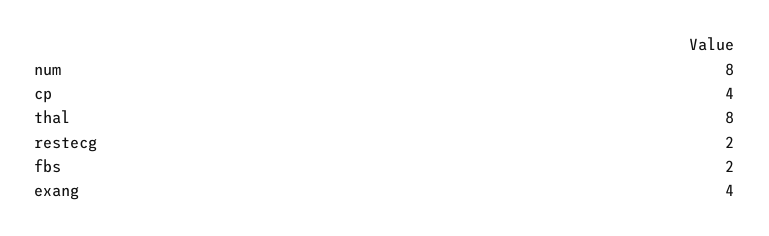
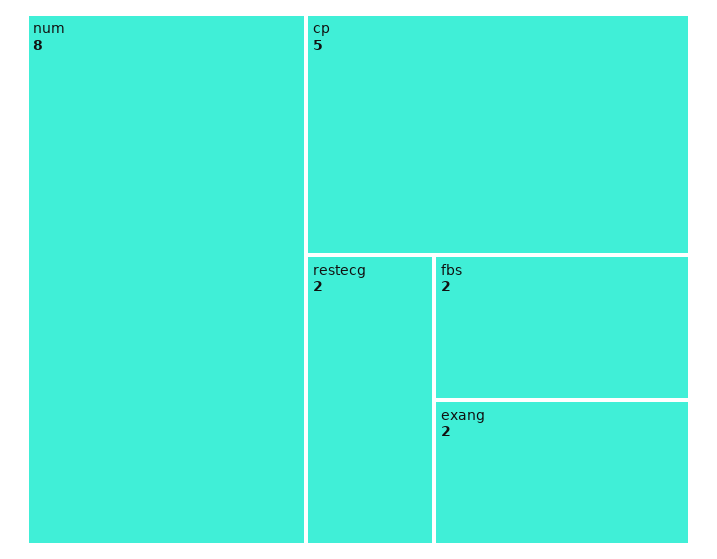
cp: 4 -> 5
thal: 8 -> none
exang: 4 -> 2

